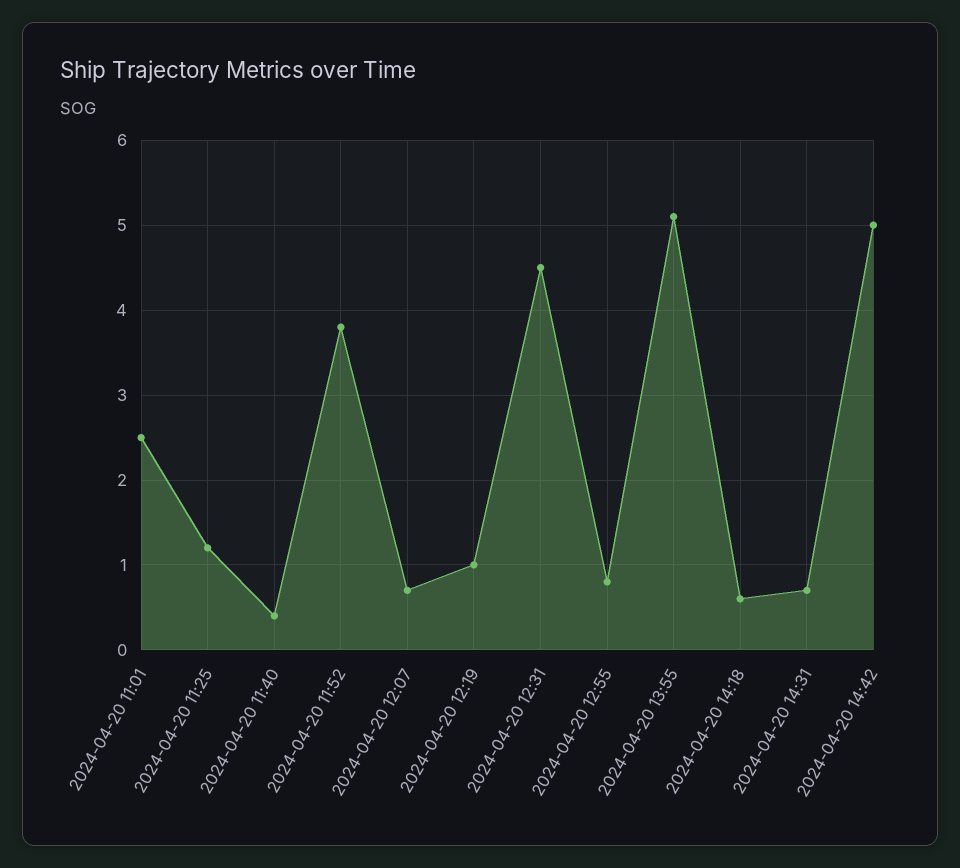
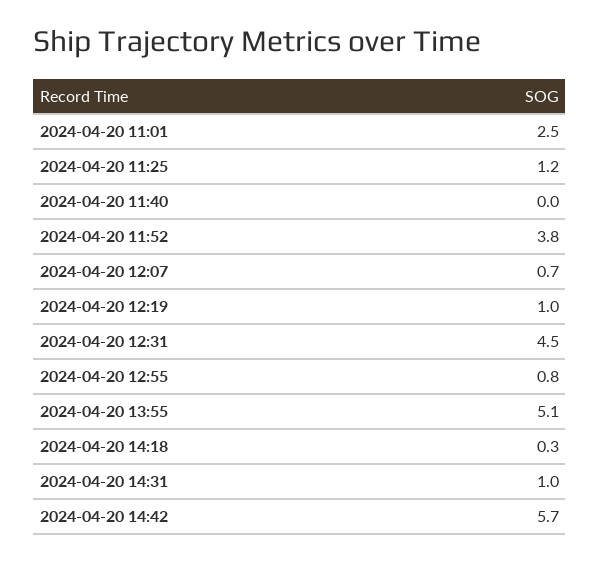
2024-04-20 11:40: 0.4 -> 0
2024-04-20 14:18: 0.6 -> 0.3
2024-04-20 14:31: 0.7 -> 1
2024-04-20 14:42: 5 -> 5.7

